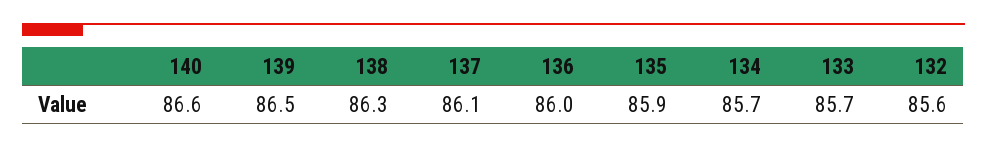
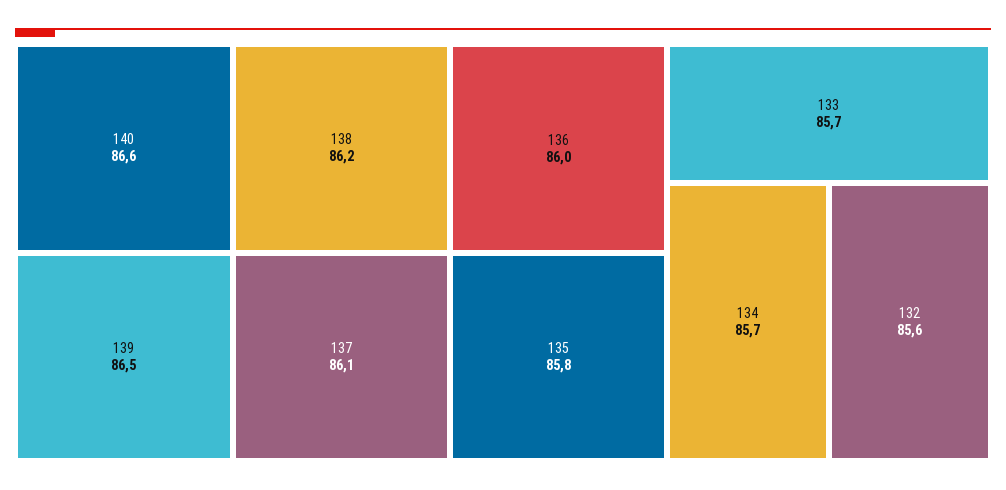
138: 86.3 -> 86.2
135: 85.9 -> 85.8

